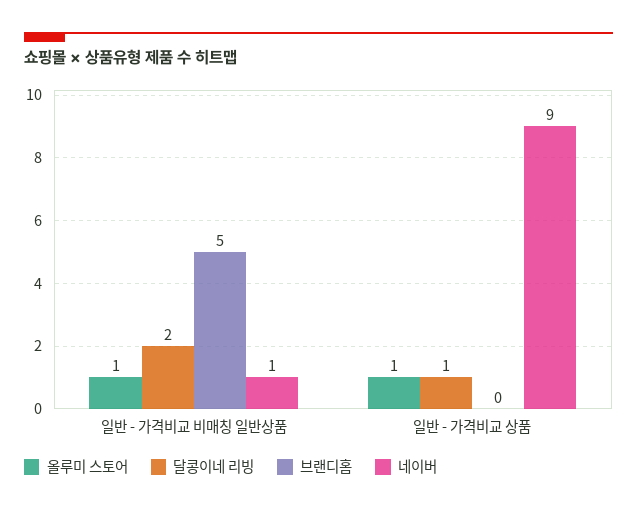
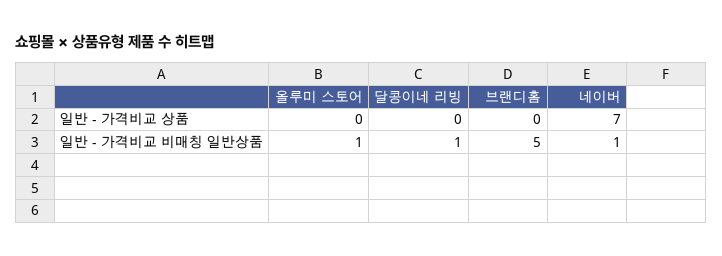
달콩이네 리빙, 일반 - 가격비교 비매칭 일반상품: 2 -> 1
올루미 스토어, 일반 - 가격비교 상품: 1 -> 0
달콩이네 리빙, 일반 - 가격비교 상품: 1 -> 0
네이버, 일반 - 가격비교 상품: 9 -> 7

